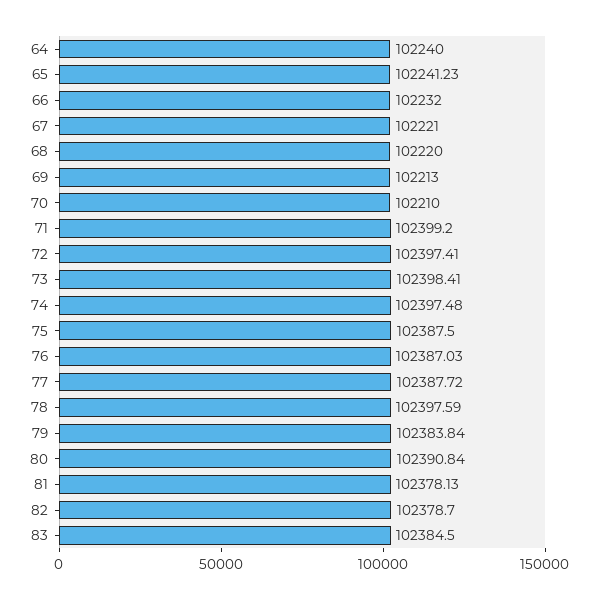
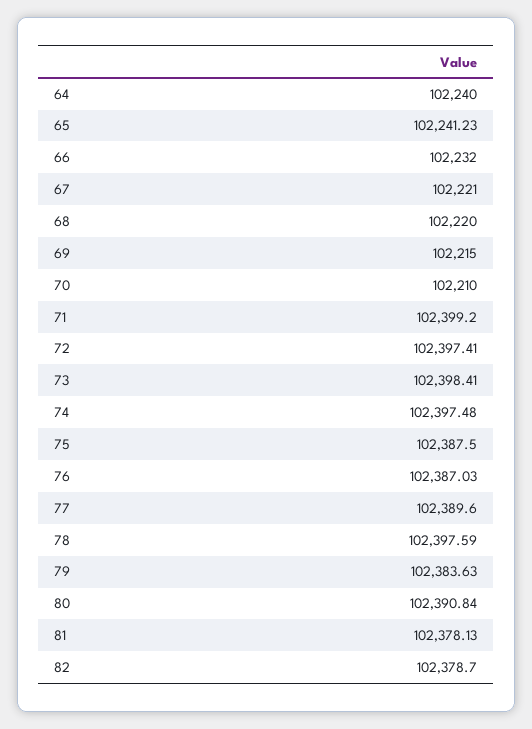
69: 102213 -> 102215
77: 102387.72 -> 102389.6
79: 102383.84 -> 102383.63
83: 102384.5 -> none

